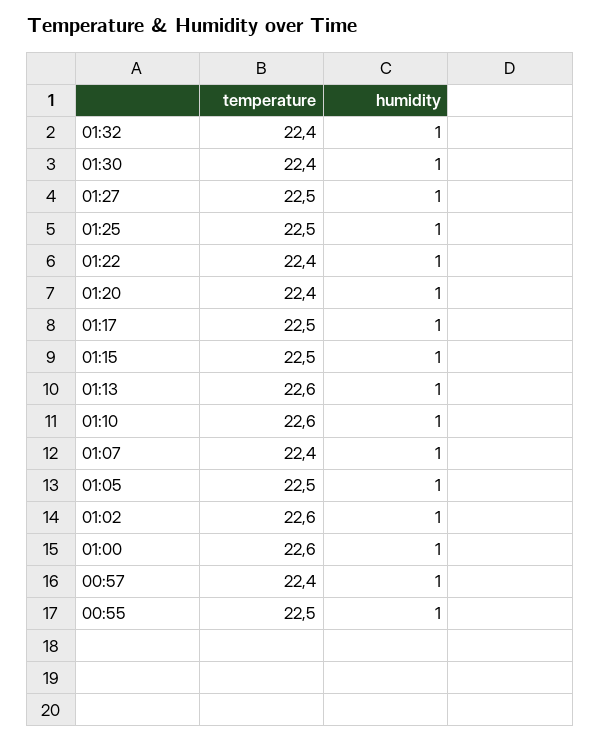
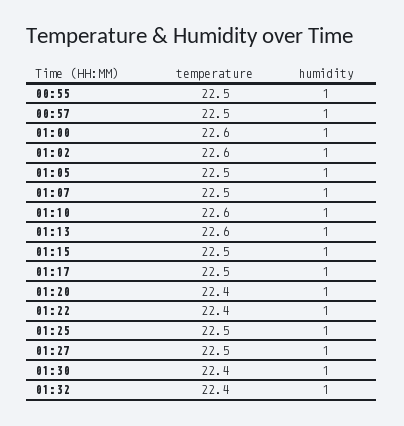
temperature, 01:07: 22.4 -> 22.5
temperature, 00:57: 22.4 -> 22.5

